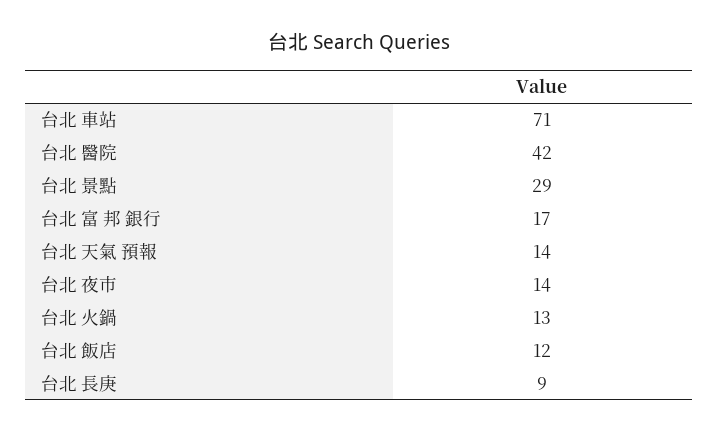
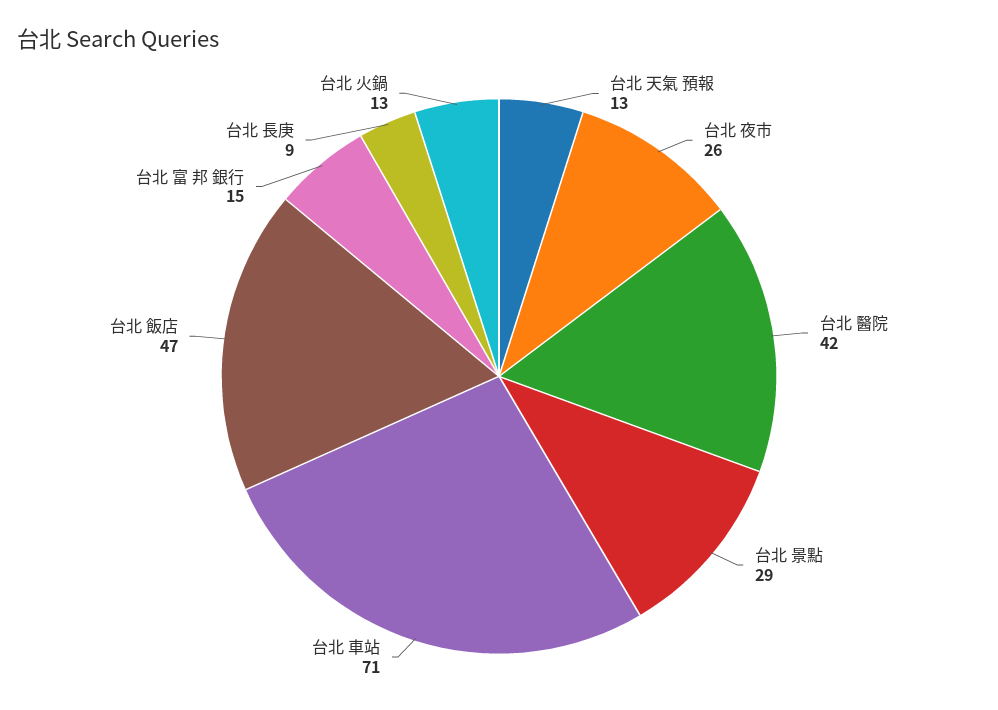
台北 富 邦 銀行: 17 -> 15
台北 天氣 預報: 14 -> 13
台北 夜市: 14 -> 26
台北 飯店: 12 -> 47

